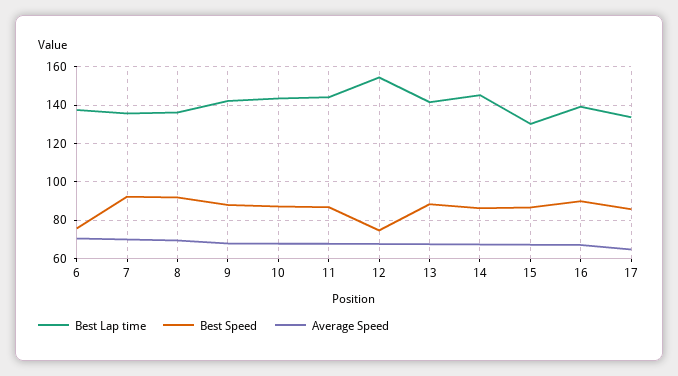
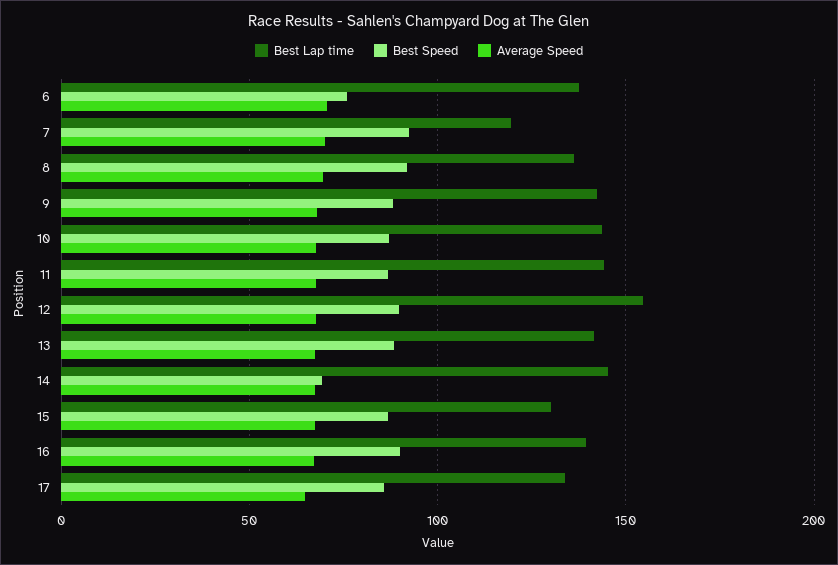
Best Lap time, 7: 135 -> 120
Best Speed, 12: 75 -> 90
Best Speed, 14: 85 -> 70

